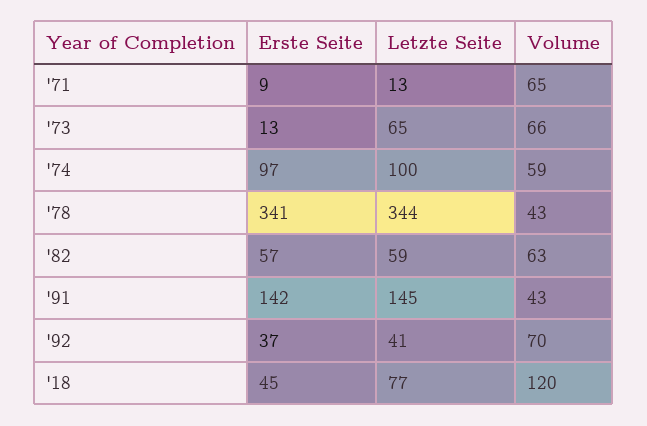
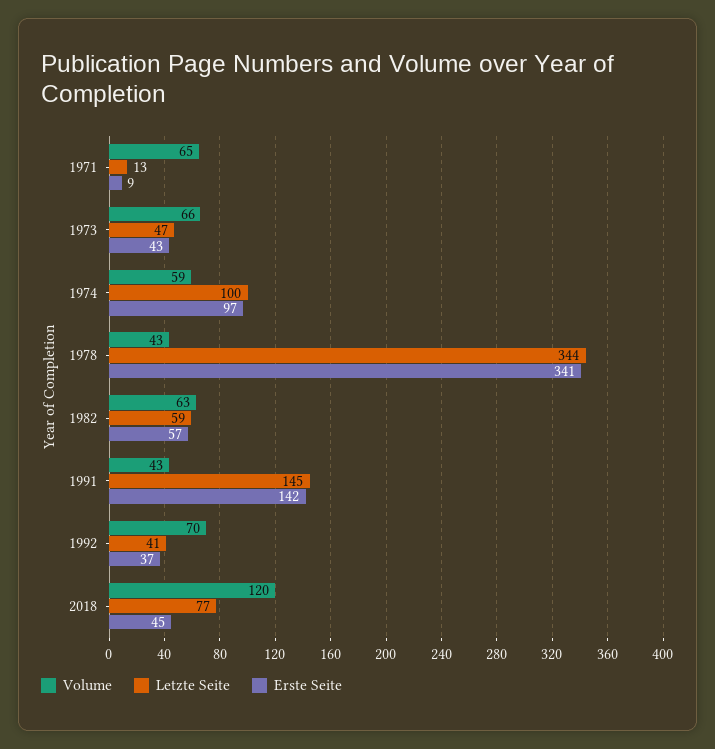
Erste Seite, '73: 13 -> 43
Letzte Seite, '73: 65 -> 47

